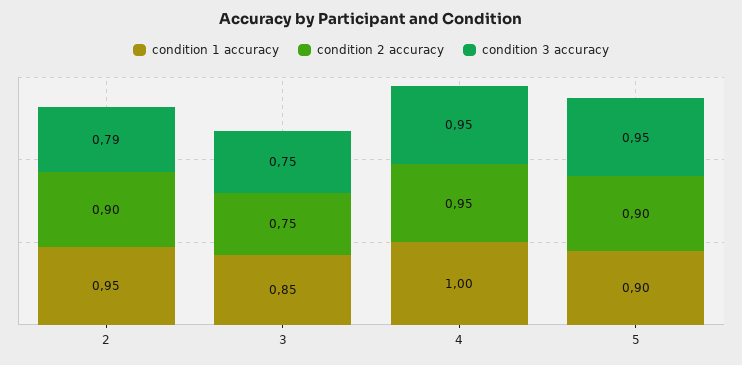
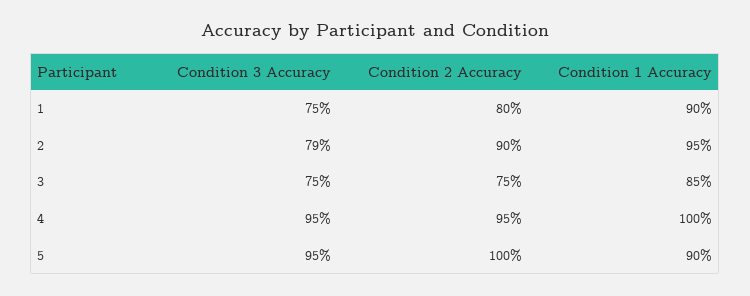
condition 2 accuracy, 5: 0.9 -> 1
condition 3 accuracy, 1: none -> 0.75
condition 2 accuracy, 1: none -> 0.8
condition 1 accuracy, 1: none -> 0.9

